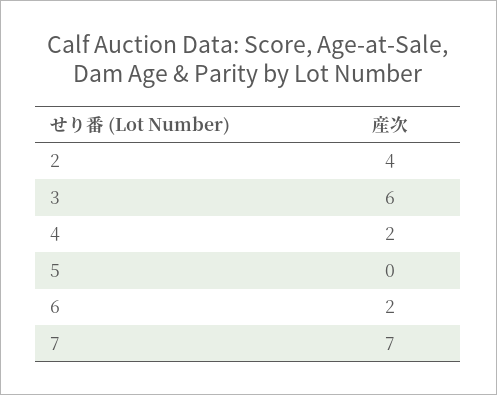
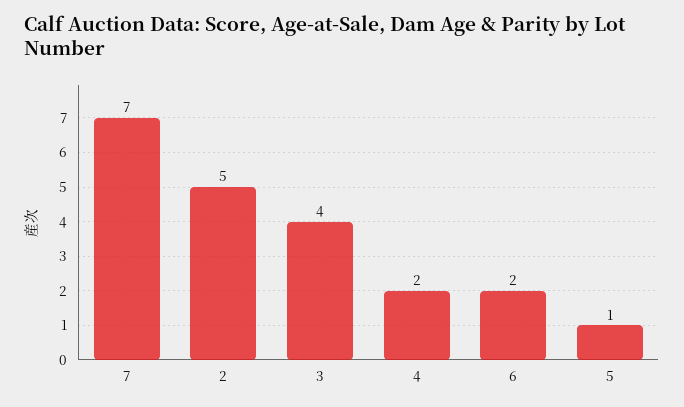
2: 4 -> 5
3: 6 -> 4
5: 0 -> 1

